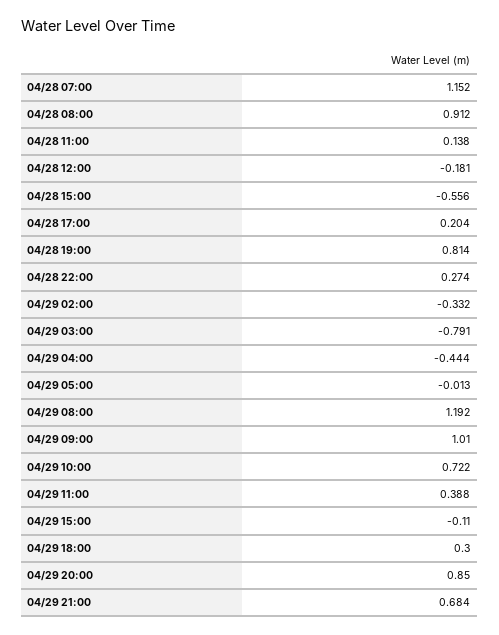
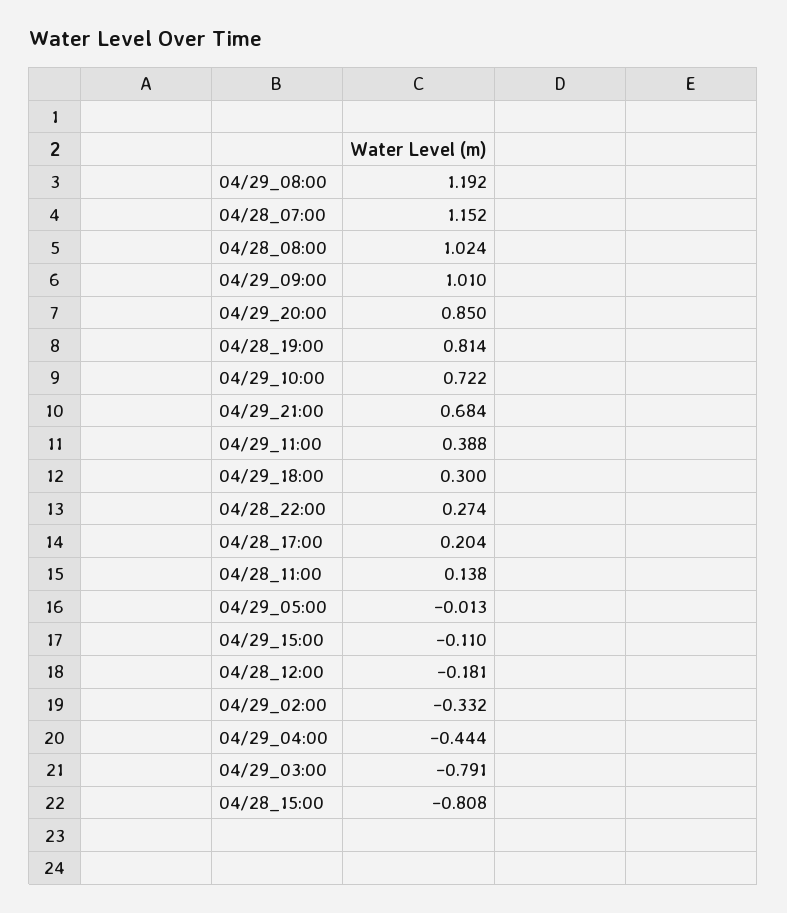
04/28 08:00: 0.912 -> 1.024
04/28 15:00: -0.556 -> -0.808

